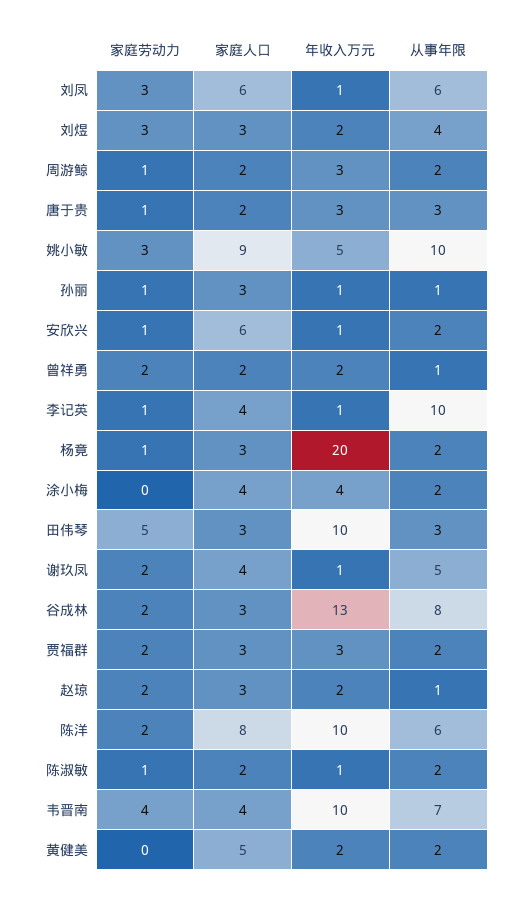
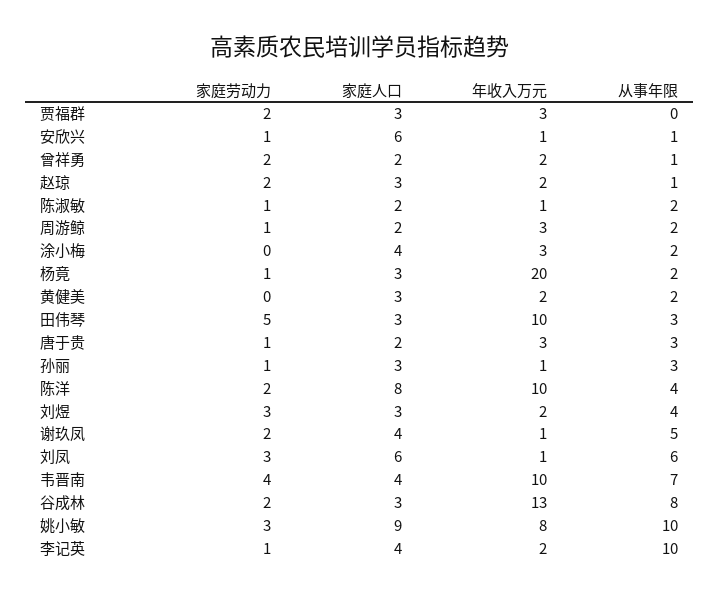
年收入万元, 姚小敏: 5 -> 8
从事年限, 孙丽: 1 -> 3
从事年限, 安欣兴: 2 -> 1
年收入万元, 李记英: 1 -> 2
年收入万元, 涂小梅: 4 -> 3
从事年限, 贾福群: 2 -> 0
从事年限, 陈洋: 6 -> 4
家庭人口, 黄健美: 5 -> 3

